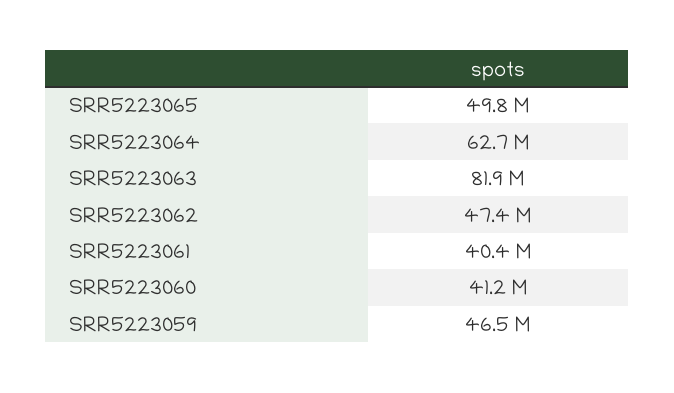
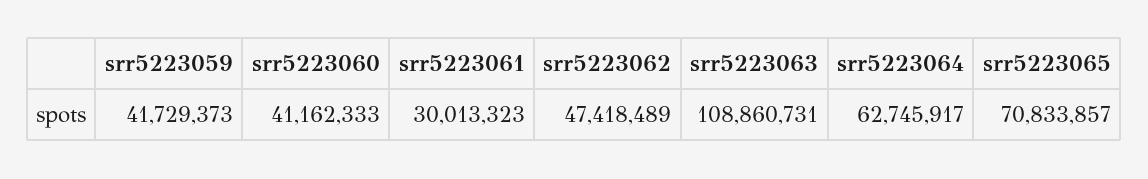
SRR5223065: 49800000 -> 70833857
SRR5223063: 81900000 -> 108860731
SRR5223061: 40400000 -> 30013323
SRR5223059: 46500000 -> 41729373

